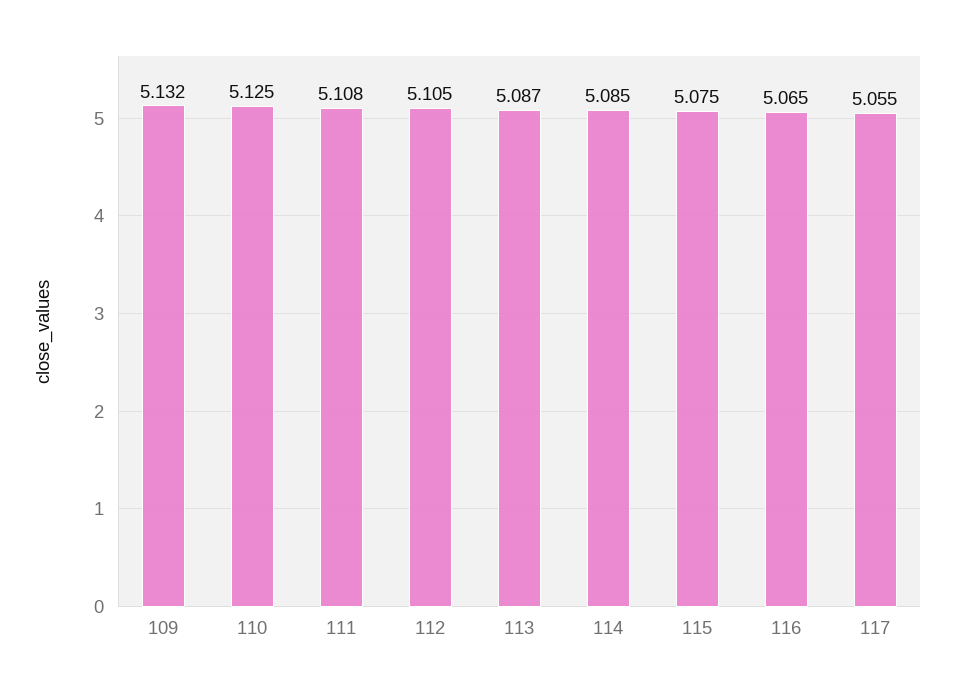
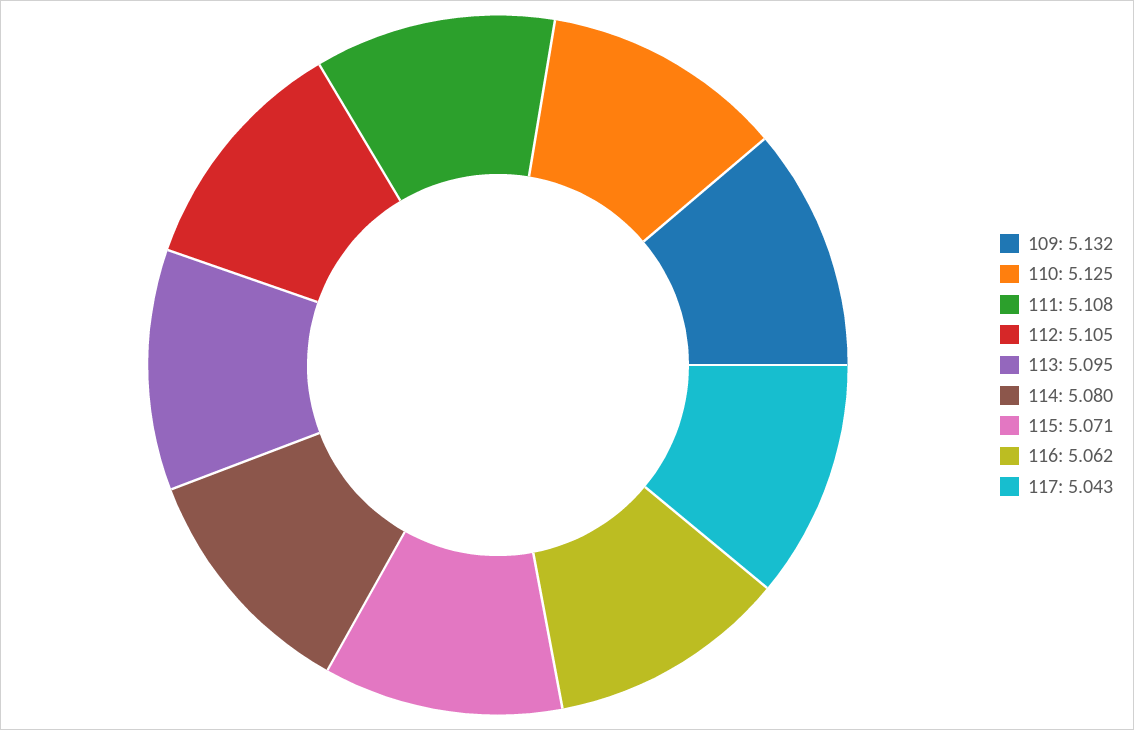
113: 5.087 -> 5.095
114: 5.085 -> 5.08
115: 5.075 -> 5.071
116: 5.065 -> 5.062
117: 5.055 -> 5.043

